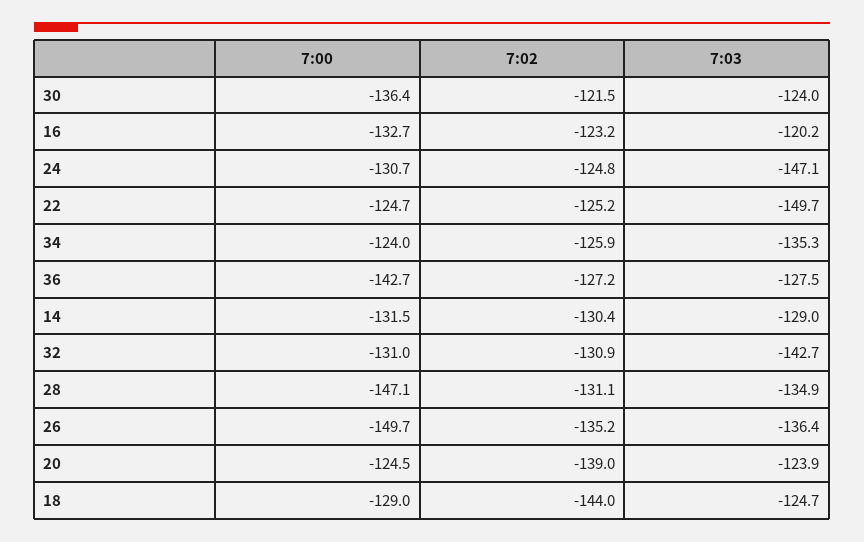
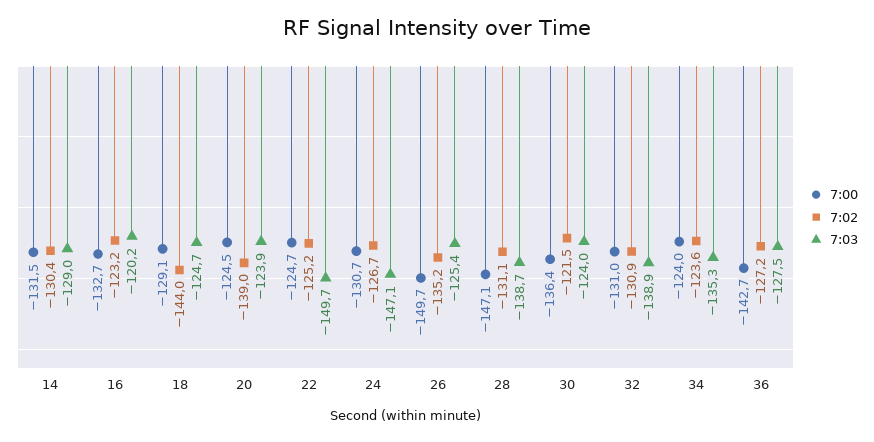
7:02, 24: -124.8 -> -126.7
7:02, 34: -125.9 -> -123.6
7:03, 32: -142.7 -> -138.9
7:03, 28: -134.9 -> -138.7
7:03, 26: -136.4 -> -125.4
7:00, 18: -129 -> -129.1

